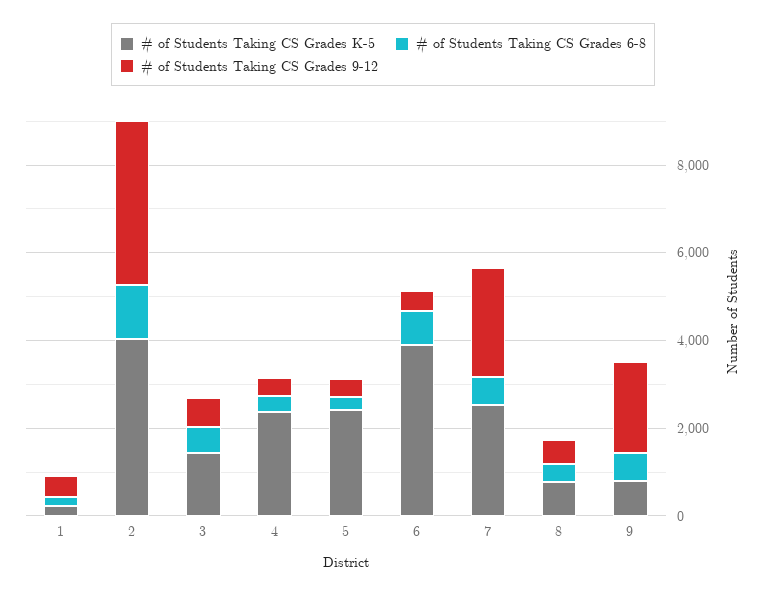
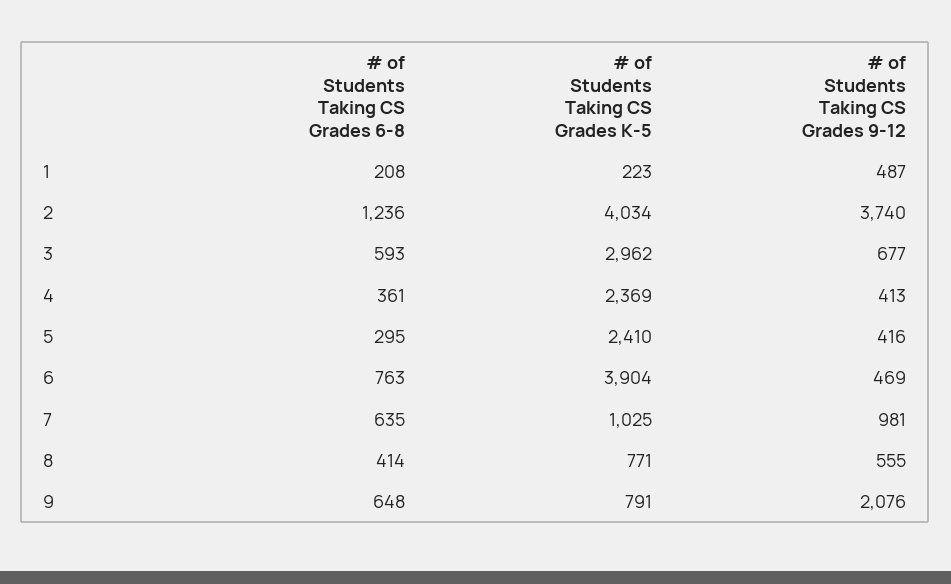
# of Students Taking CS Grades K-5, 3: 1500 -> 2962
# of Students Taking CS Grades K-5, 7: 2500 -> 1025
# of Students Taking CS Grades 9-12, 7: 2500 -> 981

